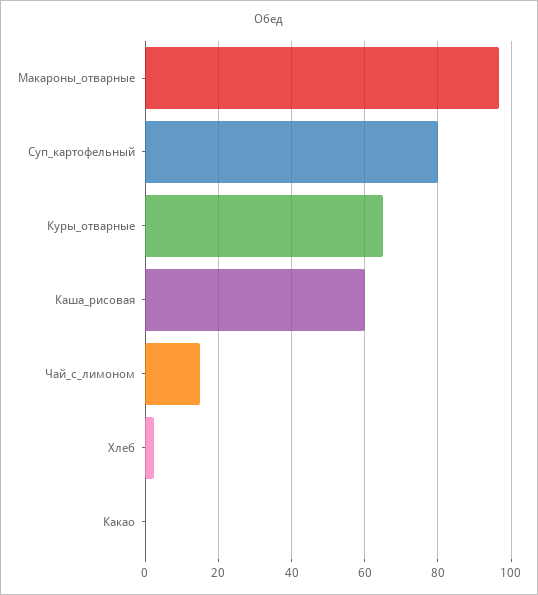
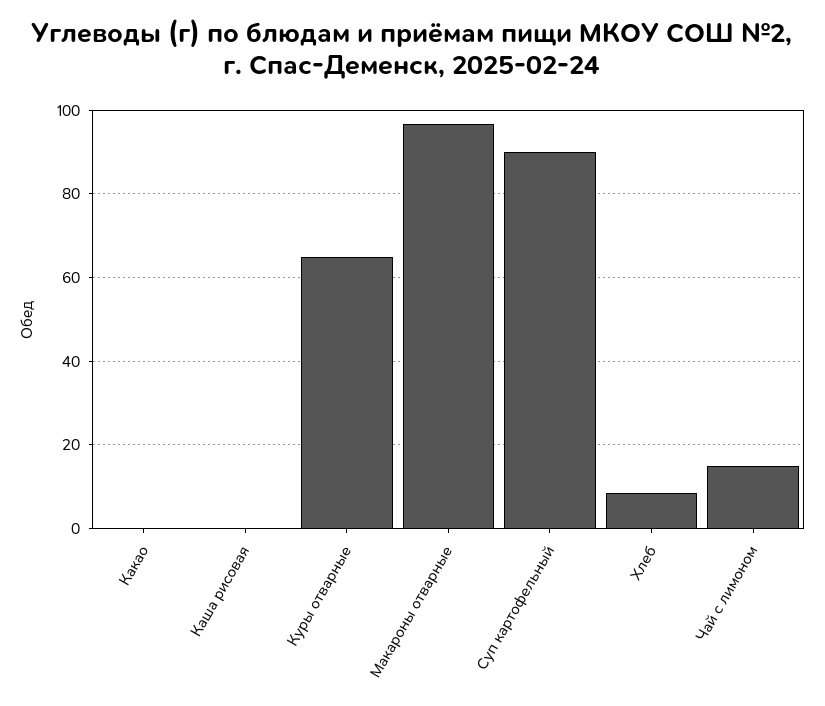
Суп_картофельный: 80 -> 90
Каша_рисовая: 60 -> 0
Хлеб: 2 -> 8

